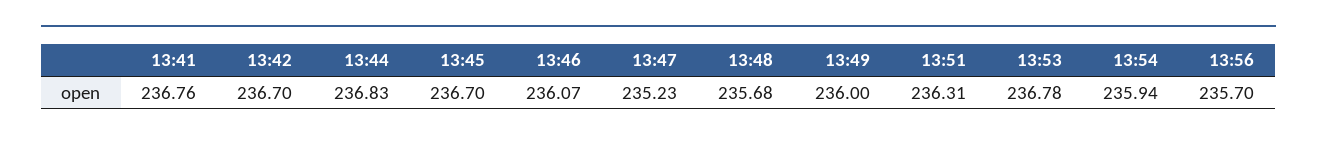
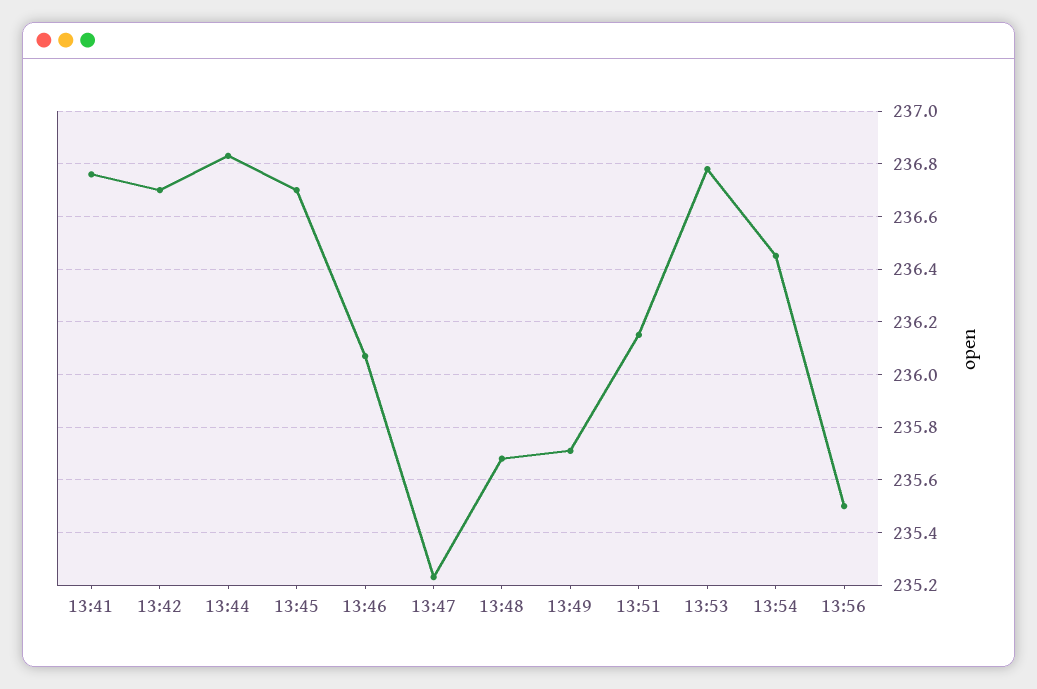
13:49: 236 -> 235.7
13:51: 236.31 -> 236.15
13:54: 235.94 -> 236.45
13:56: 235.7 -> 235.5

